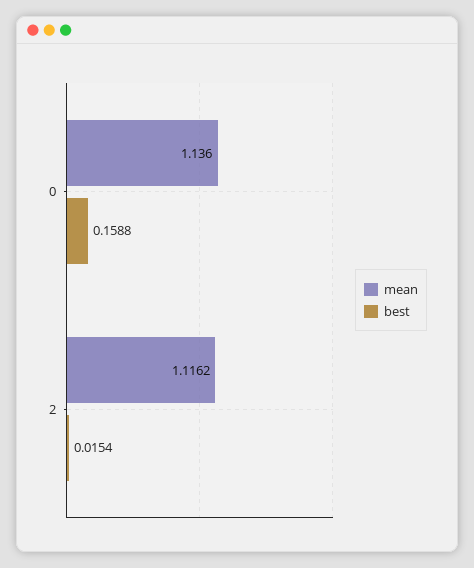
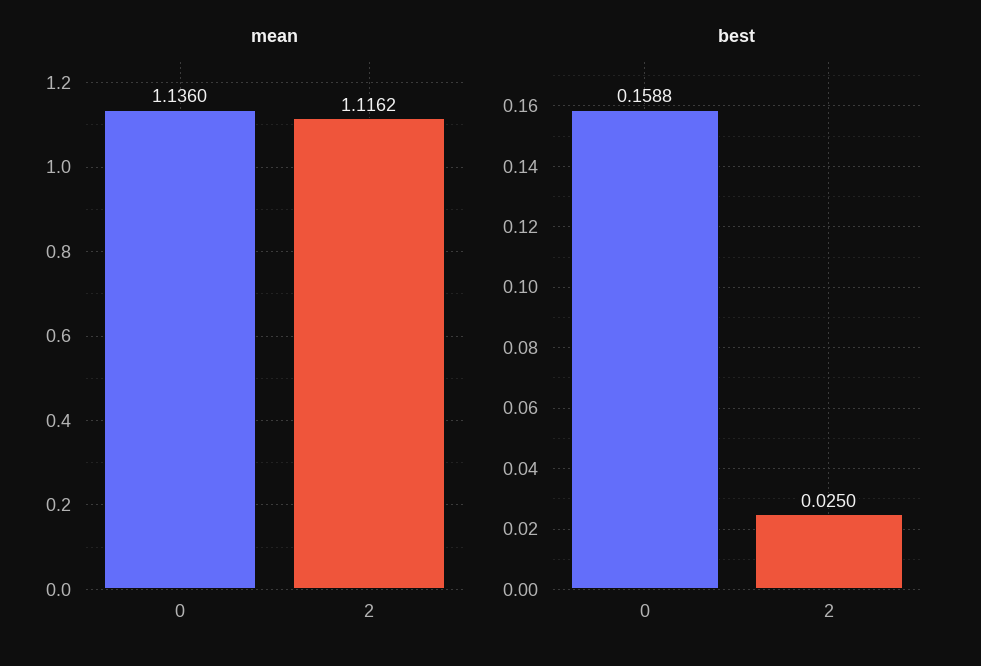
best, 2: 0.0154 -> 0.025

